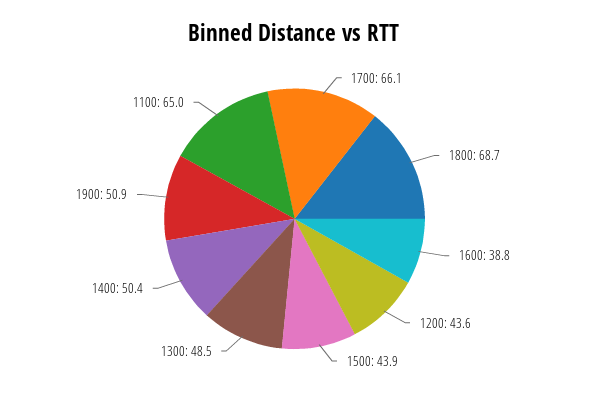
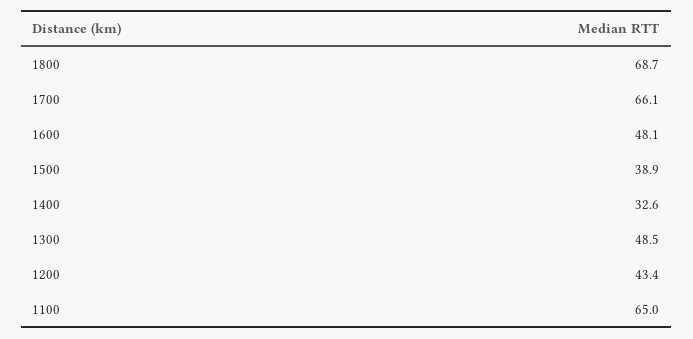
1600: 38.8 -> 48.1
1200: 43.6 -> 43.4
1500: 43.9 -> 38.9
1400: 50.4 -> 32.6
1900: 50.9 -> none

